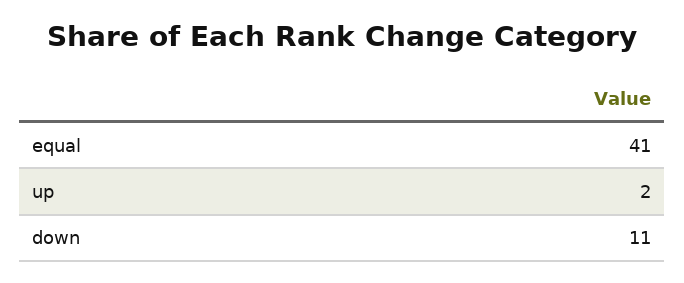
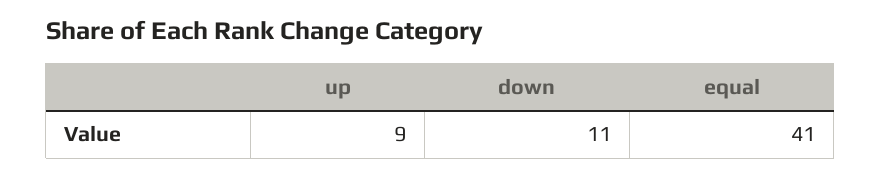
up: 2 -> 9

